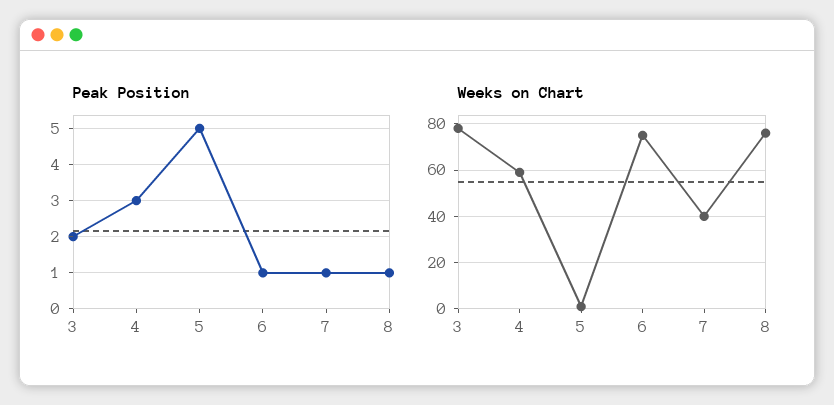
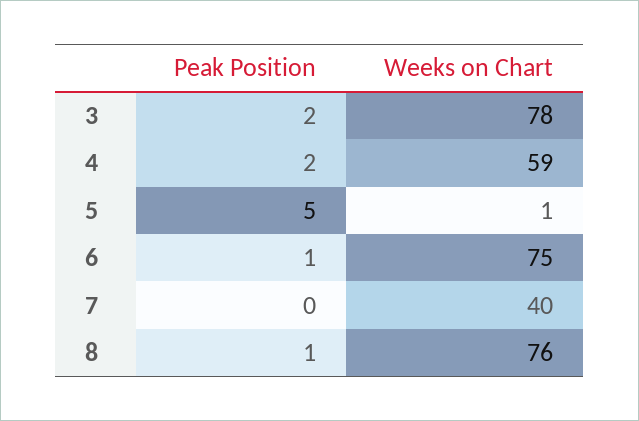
Peak Position, 4: 3 -> 2
Peak Position, 7: 1 -> 0

